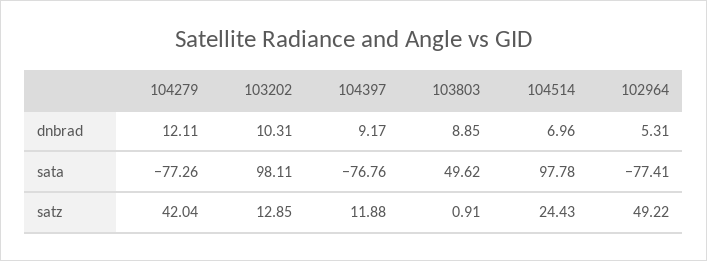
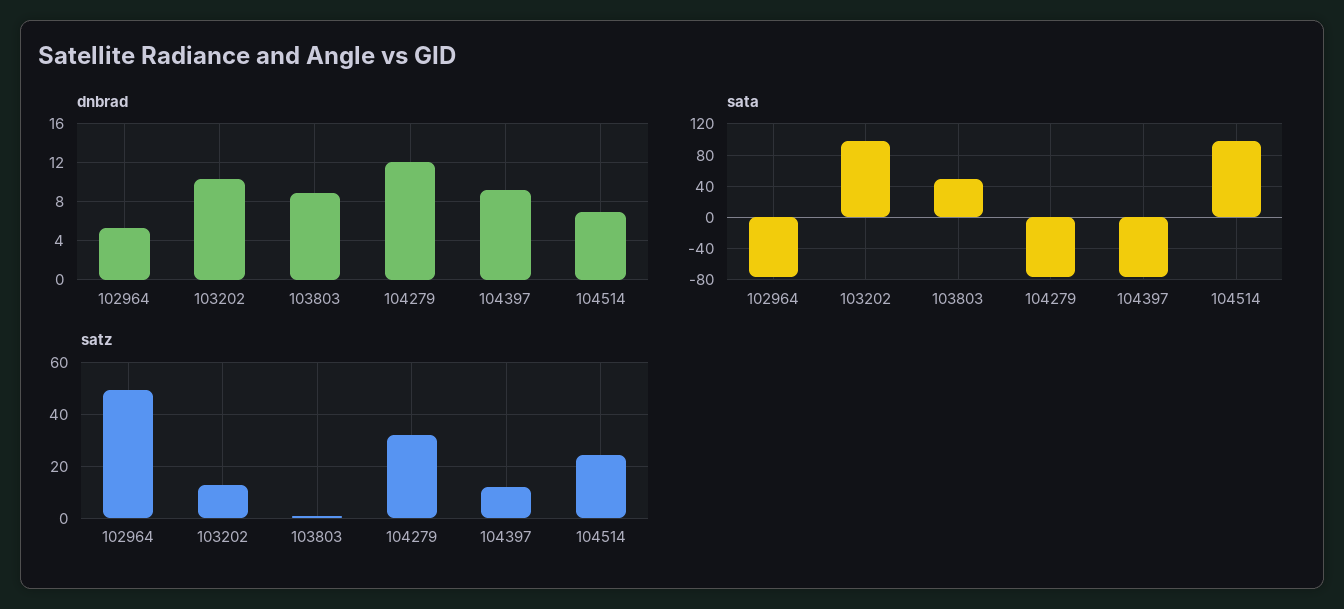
satz, 104279: 42.04 -> 32.5

